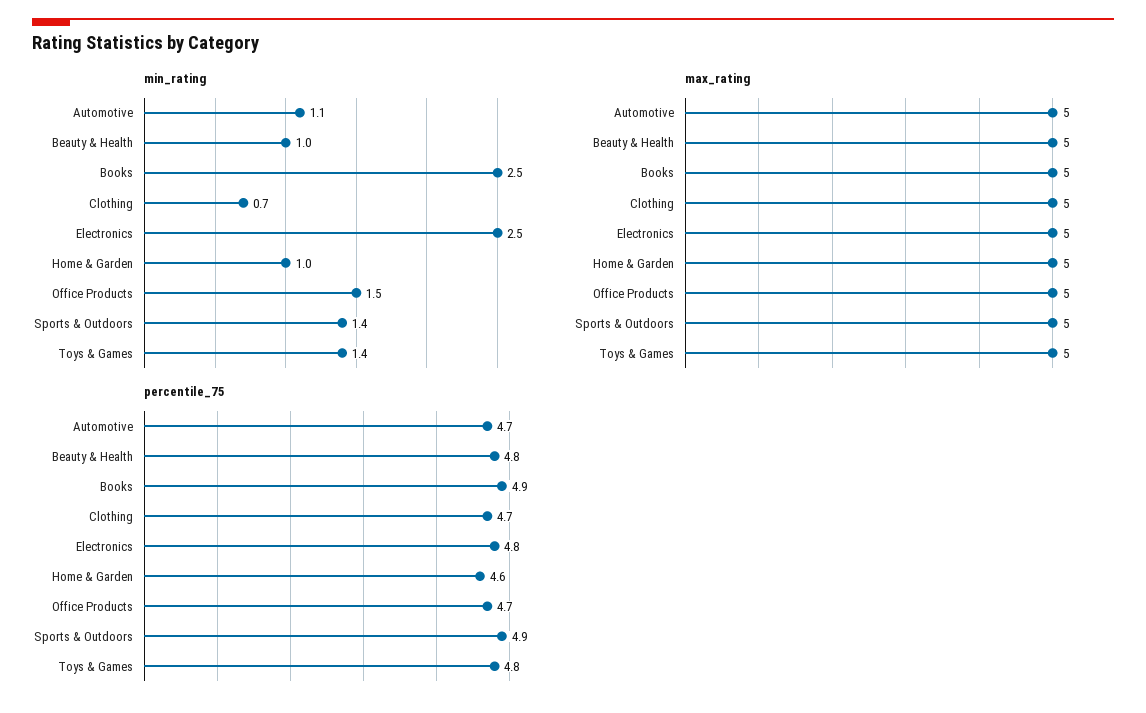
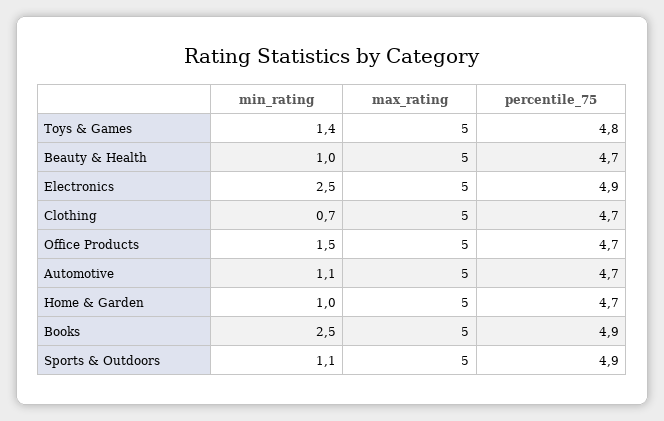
min_rating, Sports & Outdoors: 1.4 -> 1.1
percentile_75, Beauty & Health: 4.8 -> 4.7
percentile_75, Electronics: 4.8 -> 4.9
percentile_75, Home & Garden: 4.6 -> 4.7

